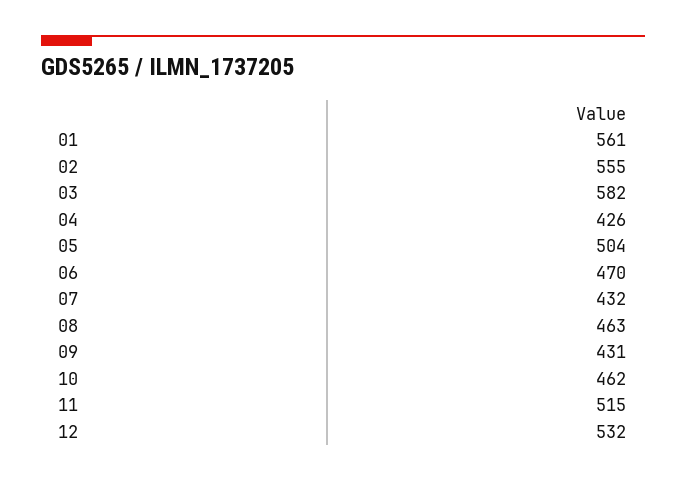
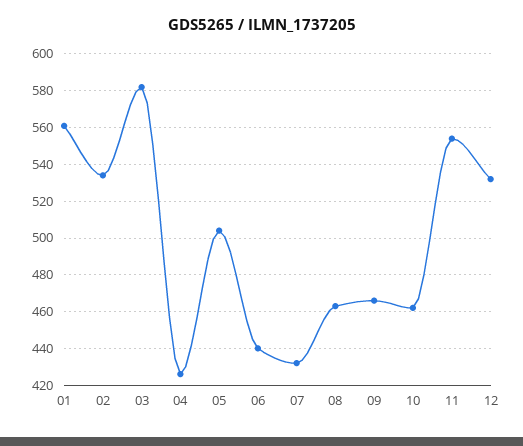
02: 555 -> 535
06: 470 -> 440
09: 431 -> 465
11: 515 -> 555

